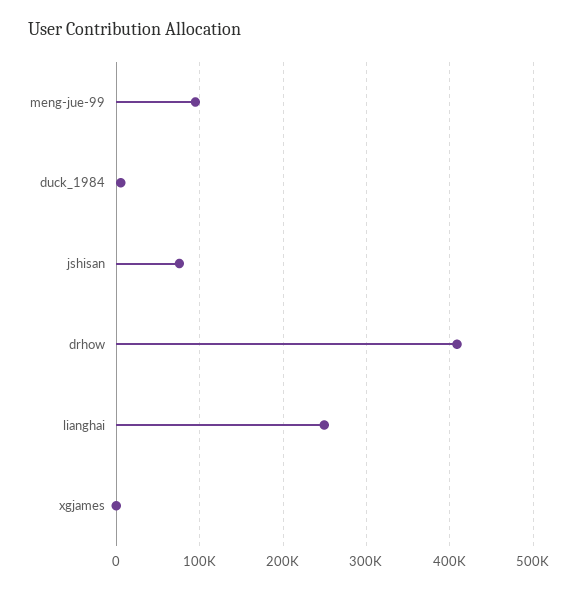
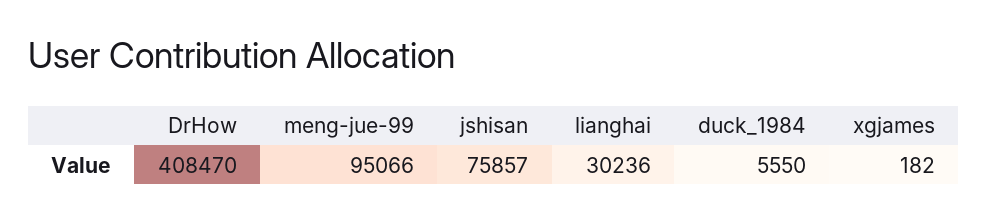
lianghai: 250000 -> 30236

